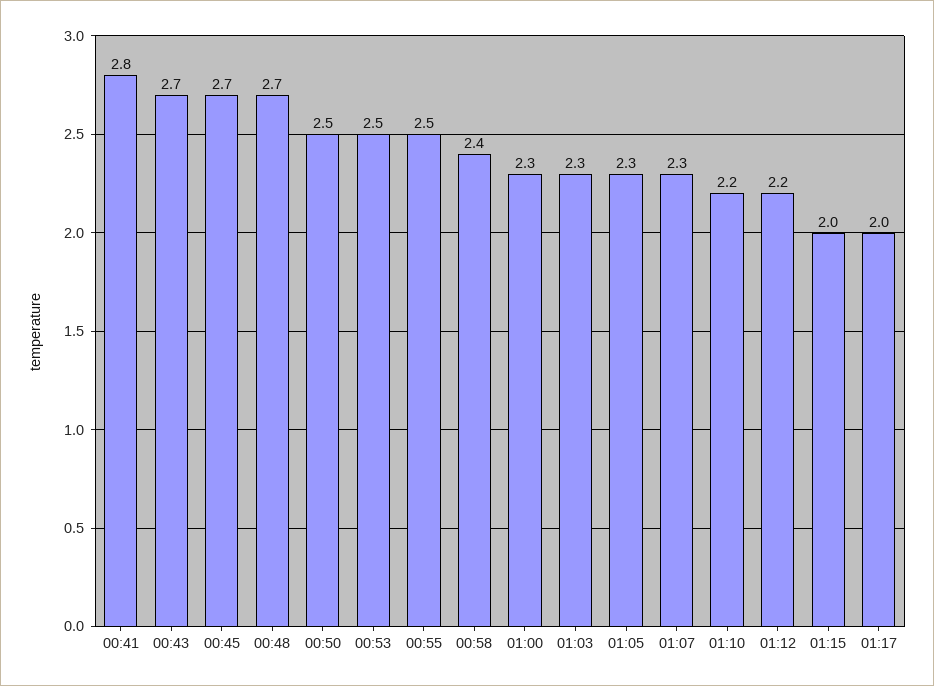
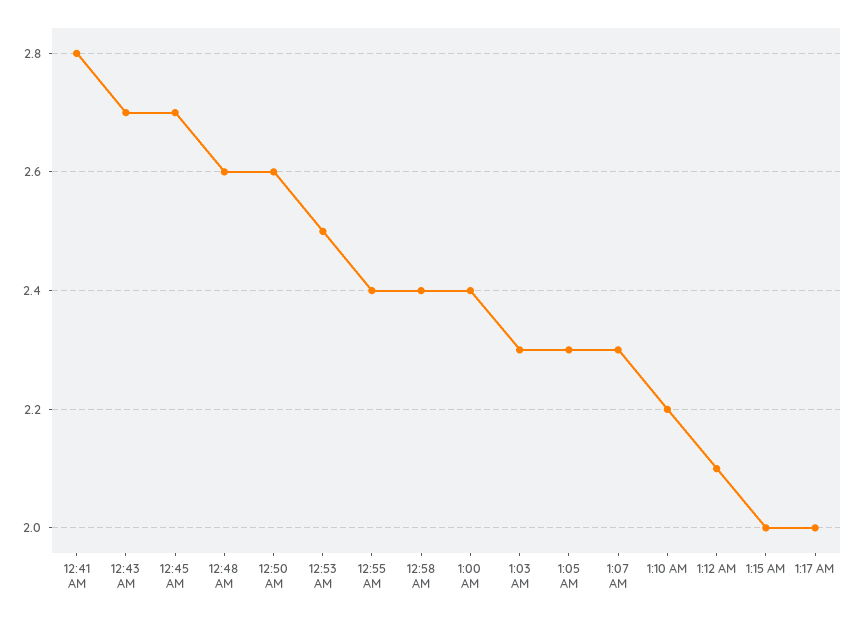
00:48: 2.7 -> 2.6
00:50: 2.5 -> 2.6
00:55: 2.5 -> 2.4
01:00: 2.3 -> 2.4
01:12: 2.2 -> 2.1

